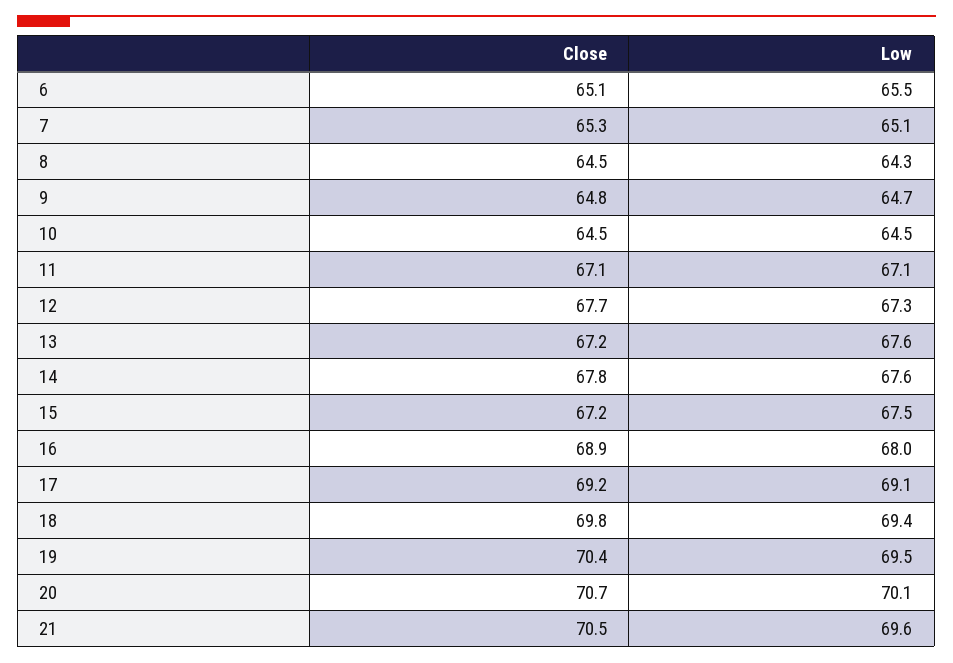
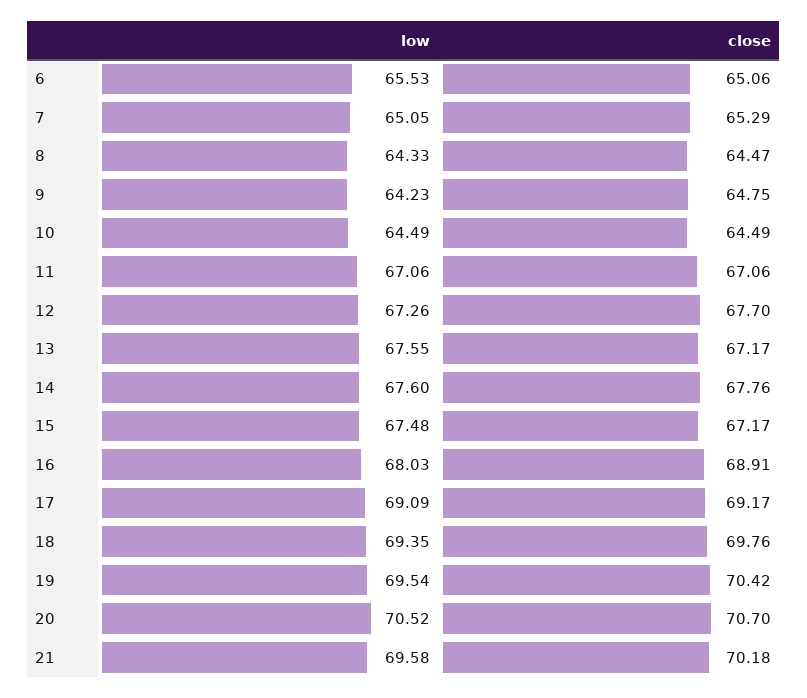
Low, 9: 64.7 -> 64.23
Low, 20: 70.1 -> 70.52
Close, 21: 70.5 -> 70.18

